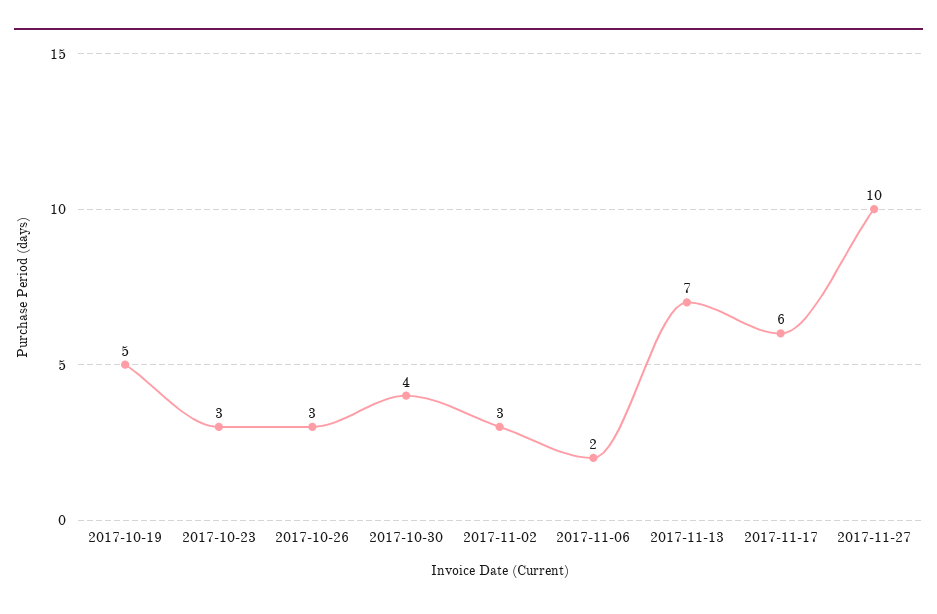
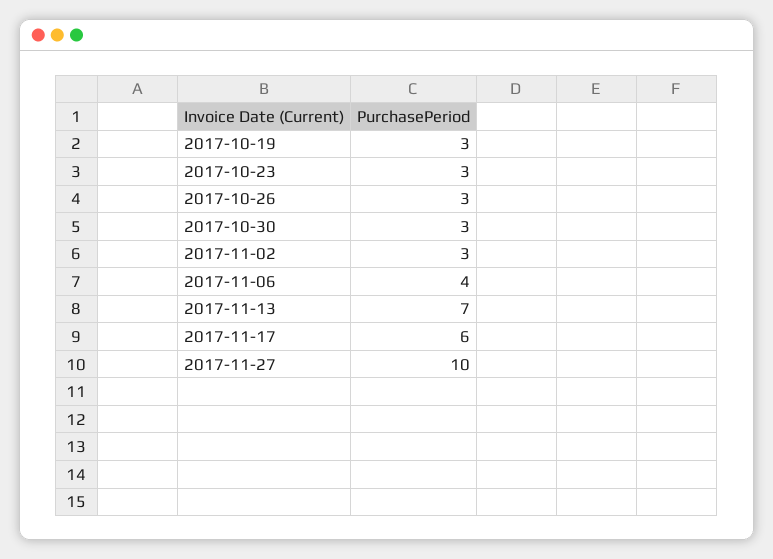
2017-10-19: 5 -> 3
2017-10-30: 4 -> 3
2017-11-06: 2 -> 4

